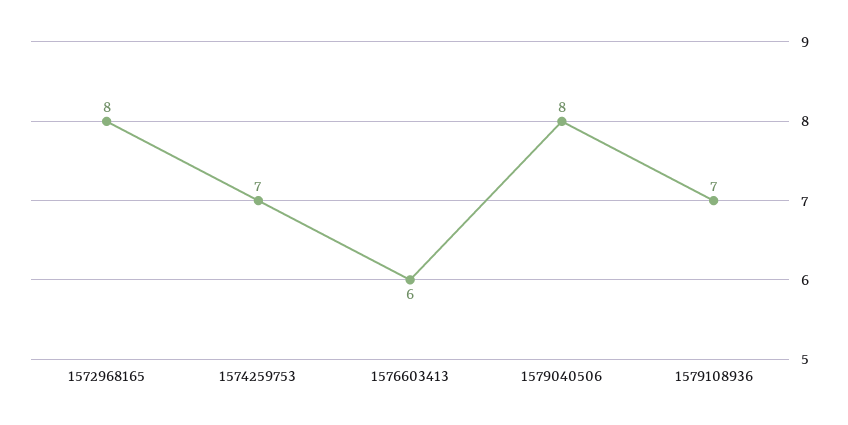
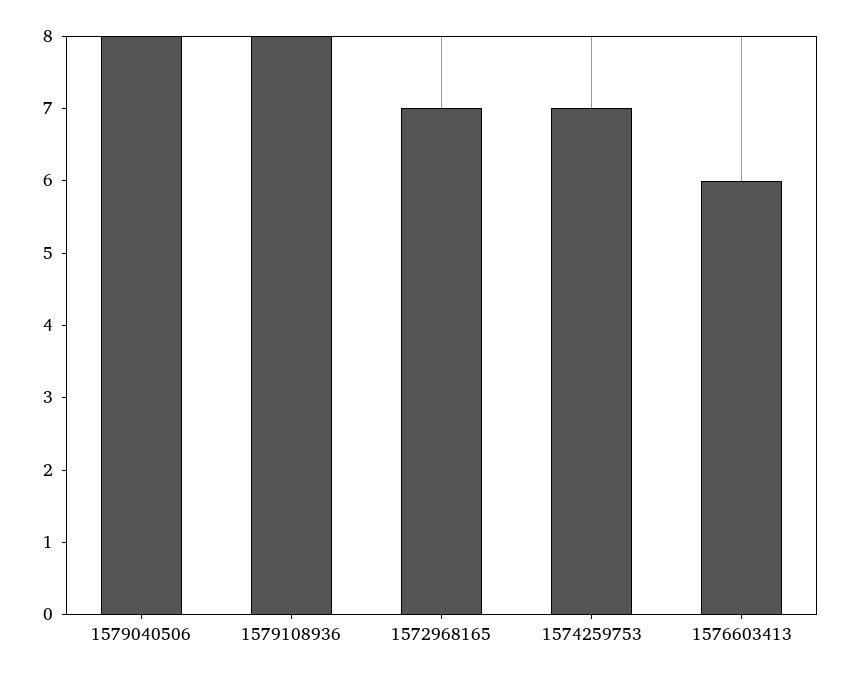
1572968165: 8 -> 7
1579108936: 7 -> 8

